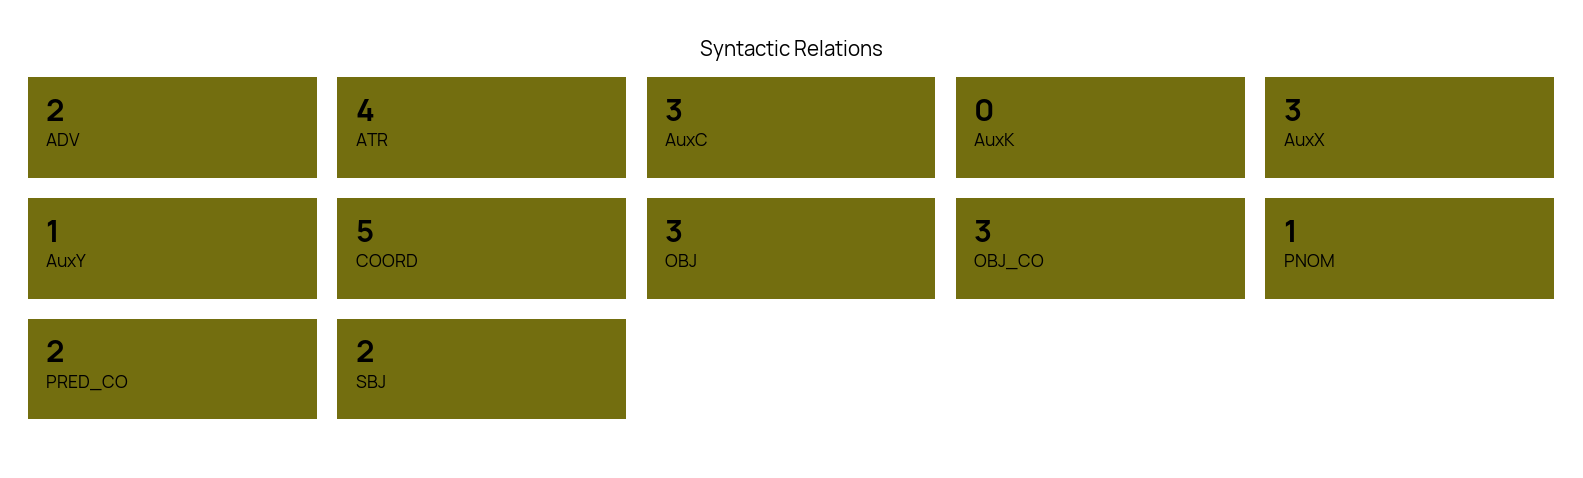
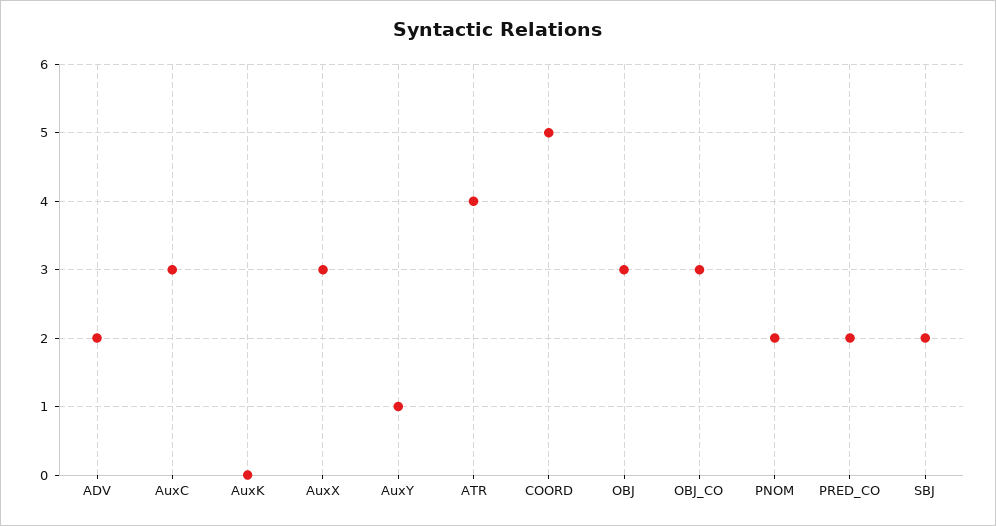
PNOM: 1 -> 2

